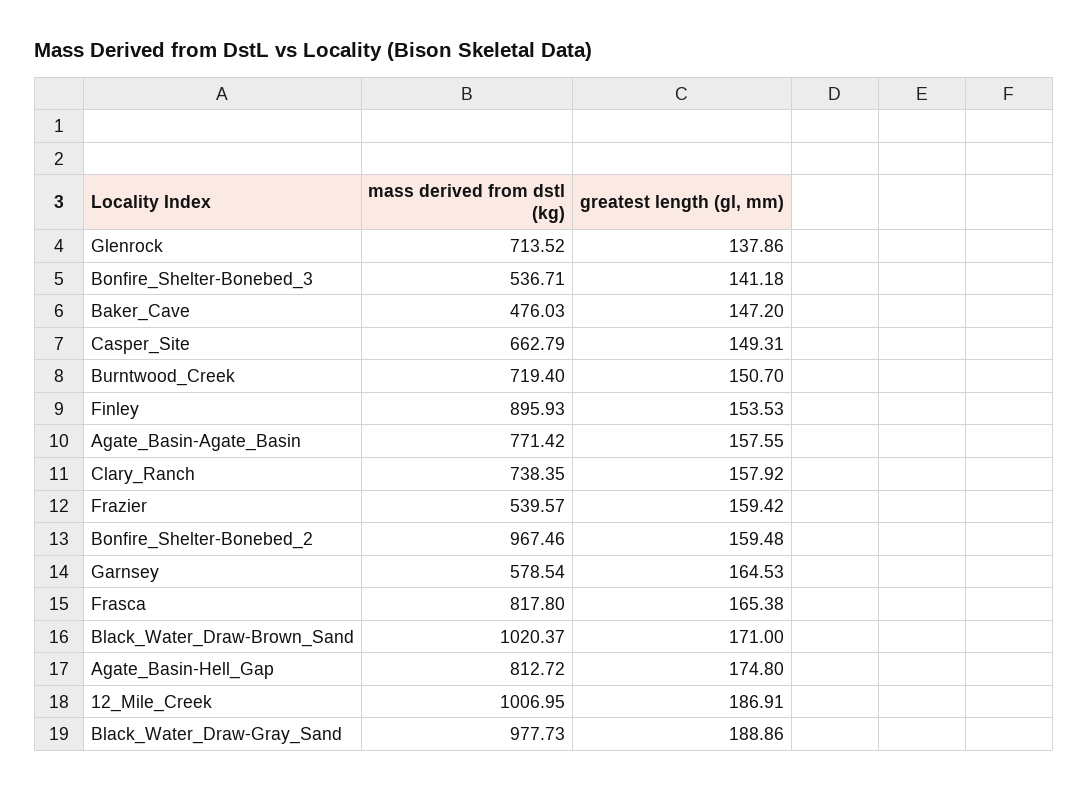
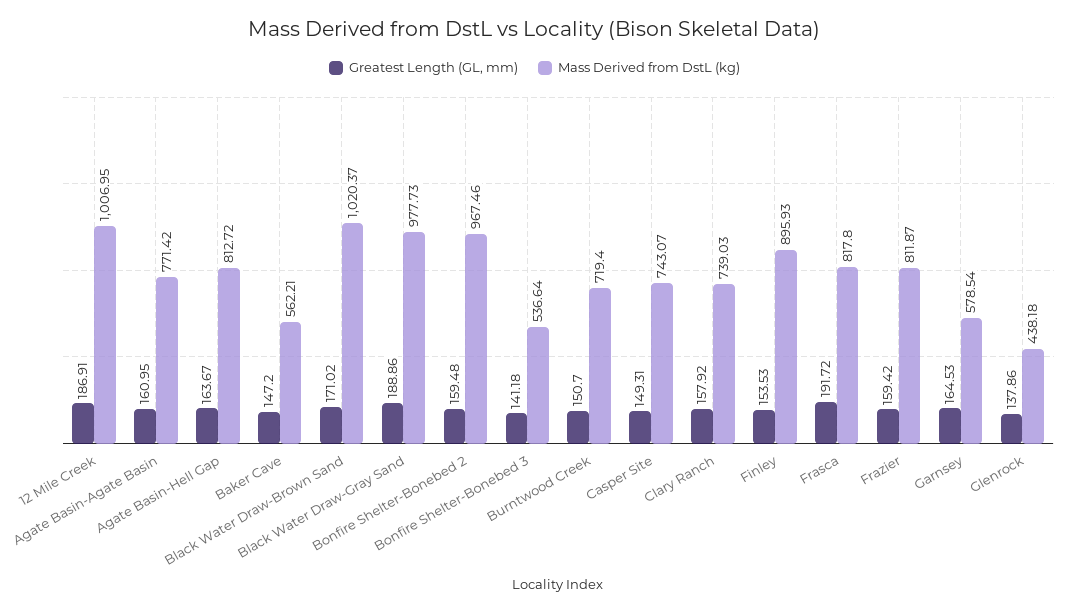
mass derived from dstl (kg), Glenrock: 713.52 -> 438.18
mass derived from dstl (kg), Bonfire_Shelter-Bonebed_3: 536.71 -> 536.64
mass derived from dstl (kg), Baker_Cave: 476.03 -> 562.21
mass derived from dstl (kg), Casper_Site: 662.79 -> 743.07
greatest length (gl, mm), Agate_Basin-Agate_Basin: 157.55 -> 160.95
mass derived from dstl (kg), Clary_Ranch: 738.35 -> 739.03
mass derived from dstl (kg), Frazier: 539.57 -> 811.87
greatest length (gl, mm), Frasca: 165.38 -> 191.72
greatest length (gl, mm), Black_Water_Draw-Brown_Sand: 171 -> 171.02
greatest length (gl, mm), Agate_Basin-Hell_Gap: 174.8 -> 163.67

